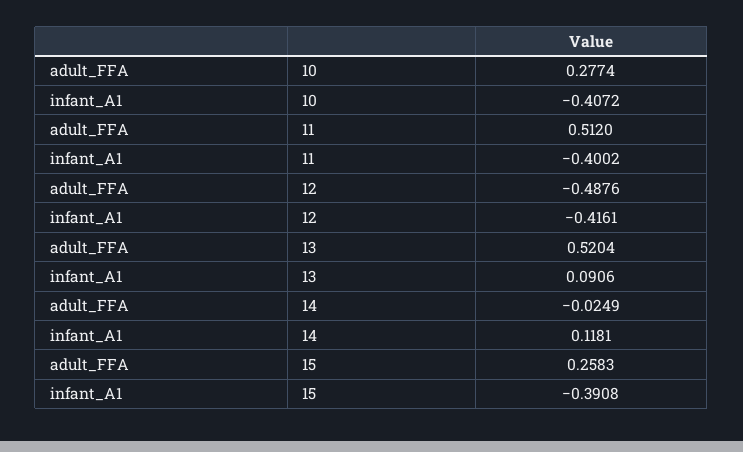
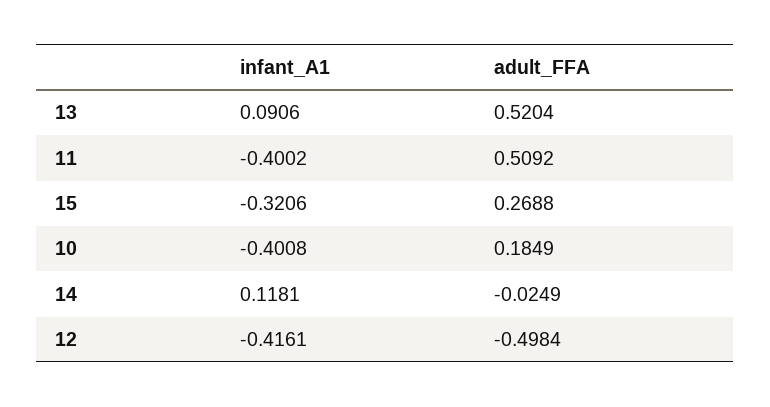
adult_FFA, 10: 0.2774 -> 0.1849
infant_A1, 10: -0.4072 -> -0.4008
adult_FFA, 11: 0.512 -> 0.5092
adult_FFA, 12: -0.4876 -> -0.4984
adult_FFA, 15: 0.2583 -> 0.2688
infant_A1, 15: -0.3908 -> -0.3206

